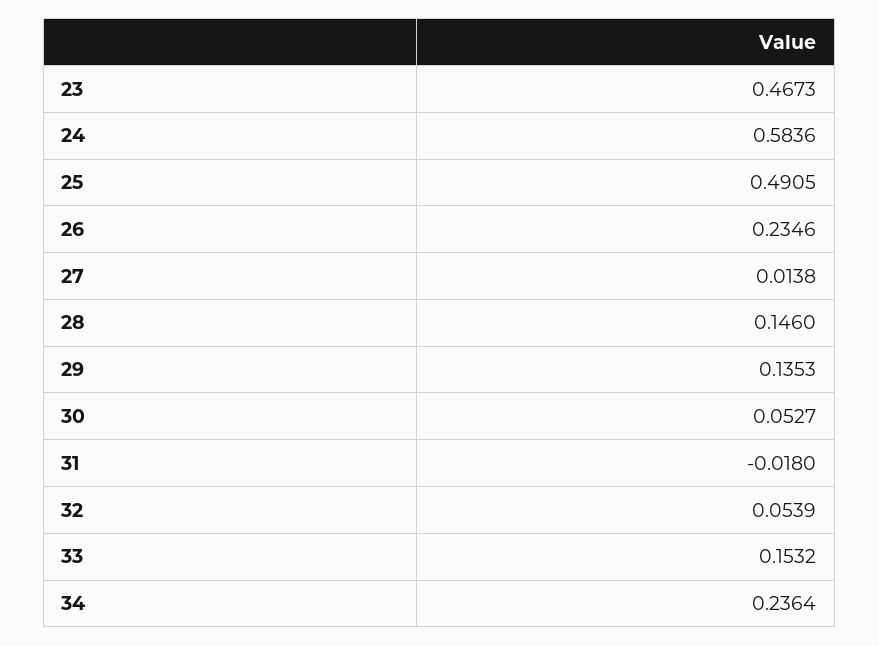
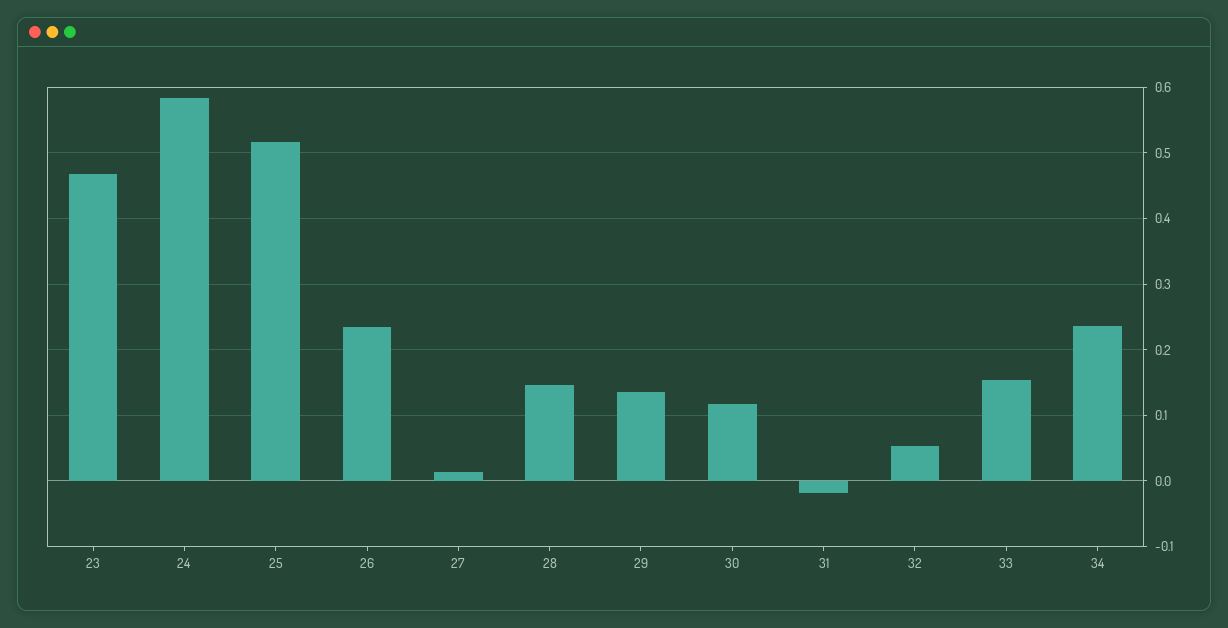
25: 0.4905 -> 0.52
30: 0.0527 -> 0.12

